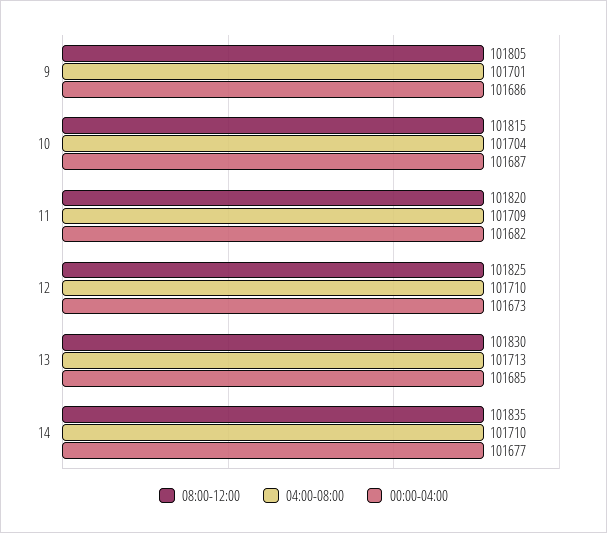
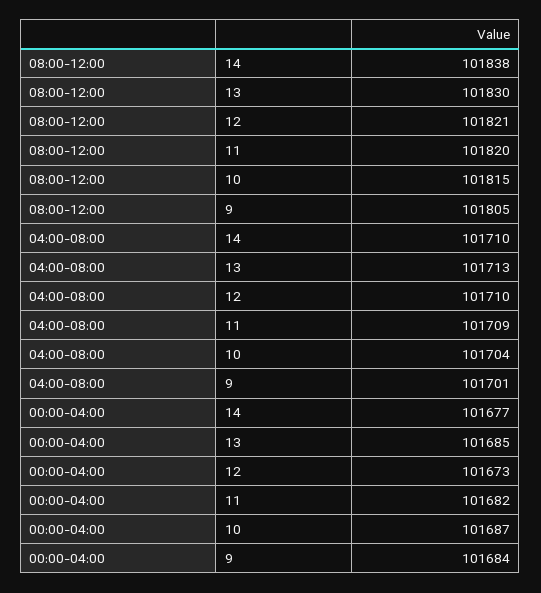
00:00-04:00, 9: 101686 -> 101684
08:00-12:00, 12: 101825 -> 101821
08:00-12:00, 14: 101835 -> 101838

